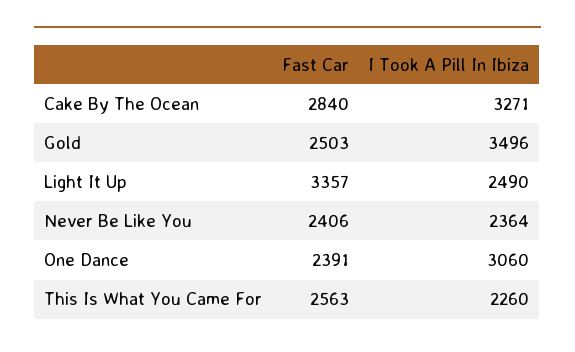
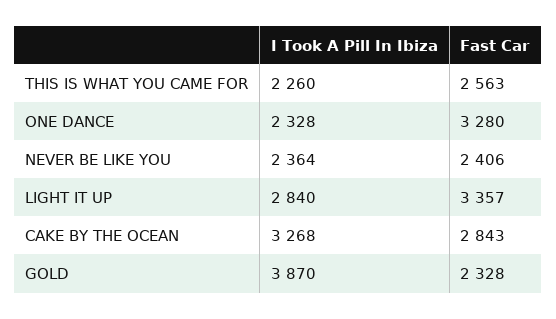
Fast Car, Cake By The Ocean: 2840 -> 2843
I Took A Pill In Ibiza, Cake By The Ocean: 3271 -> 3268
Fast Car, Gold: 2503 -> 2328
I Took A Pill In Ibiza, Gold: 3496 -> 3870
I Took A Pill In Ibiza, Light It Up: 2490 -> 2840
Fast Car, One Dance: 2391 -> 3280
I Took A Pill In Ibiza, One Dance: 3060 -> 2328

